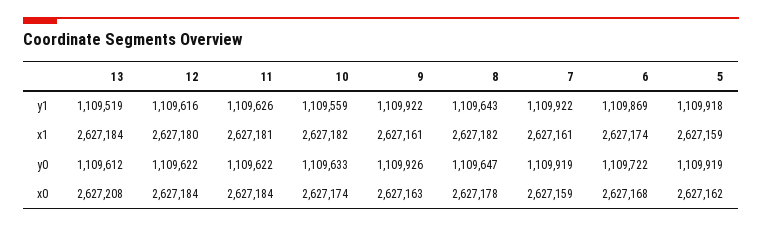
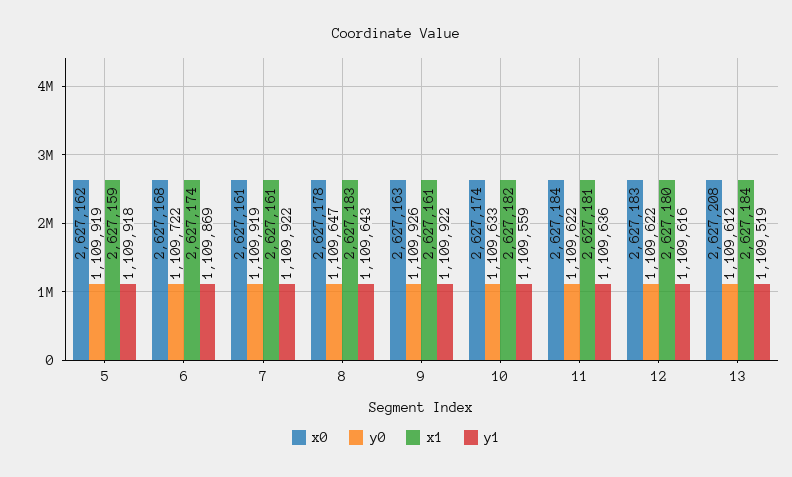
y1, 11: 1109626 -> 1109636
x1, 8: 2627182 -> 2627183
x0, 12: 2627184 -> 2627183
x0, 7: 2627159 -> 2627161

